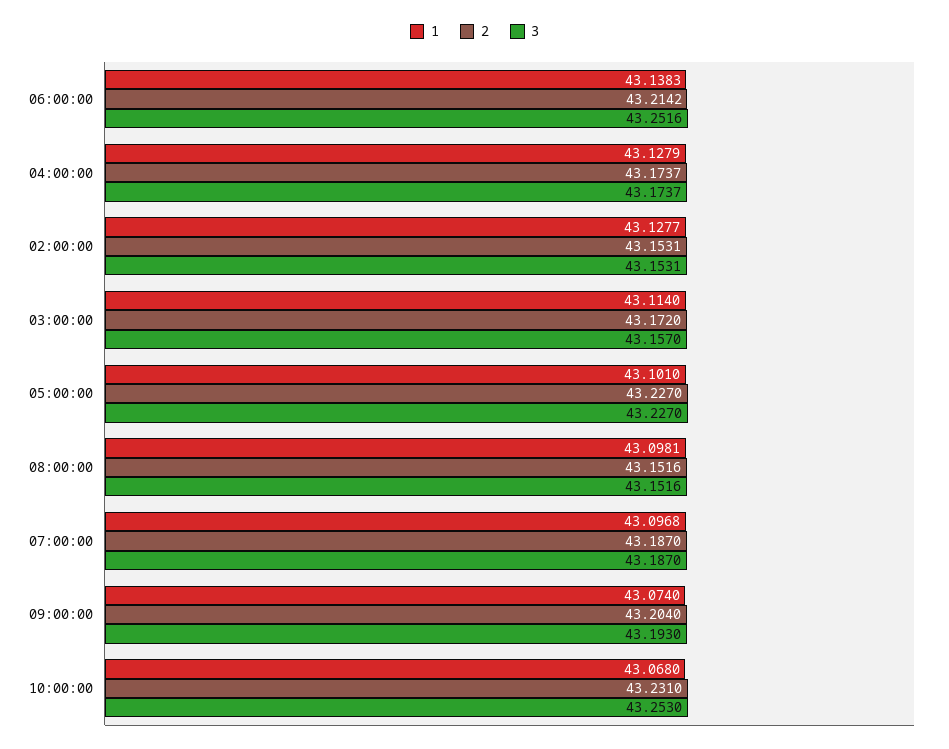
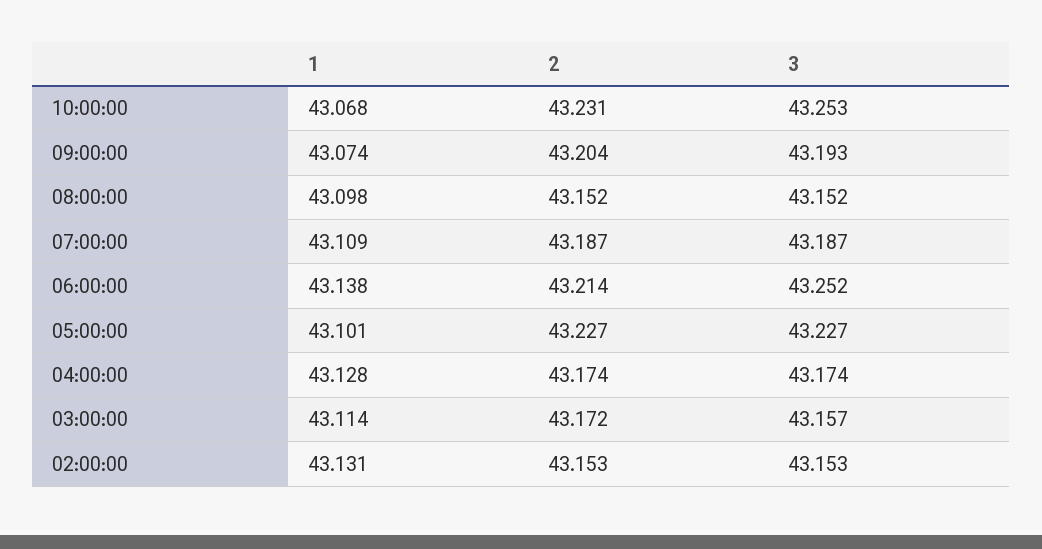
1, 02:00:00: 43.1277 -> 43.131
1, 07:00:00: 43.0968 -> 43.109

